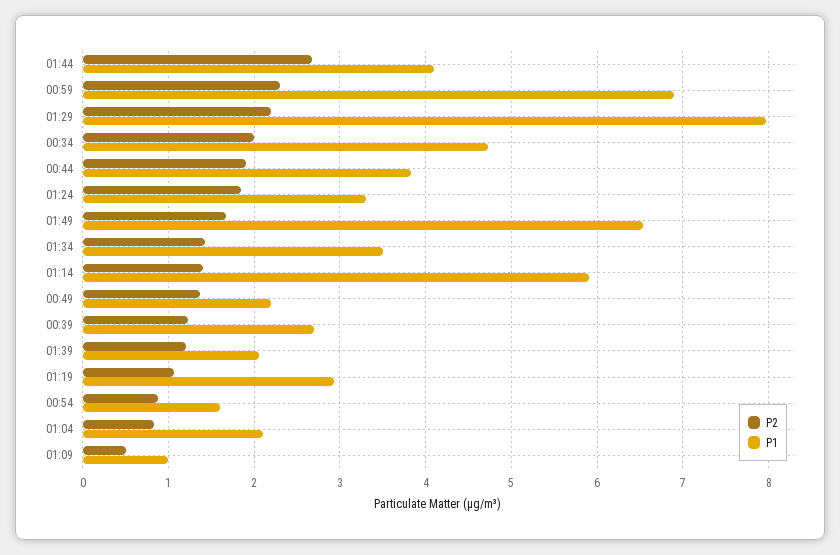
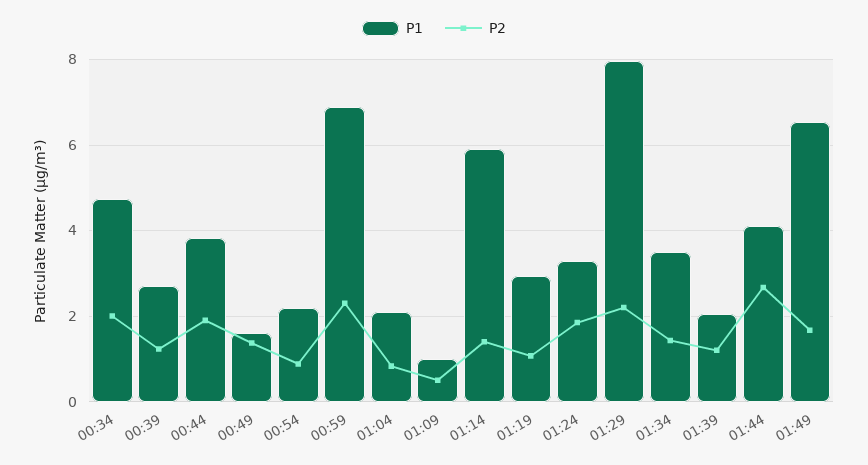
P1, 00:49: 2.2 -> 1.6
P1, 00:54: 1.6 -> 2.2

